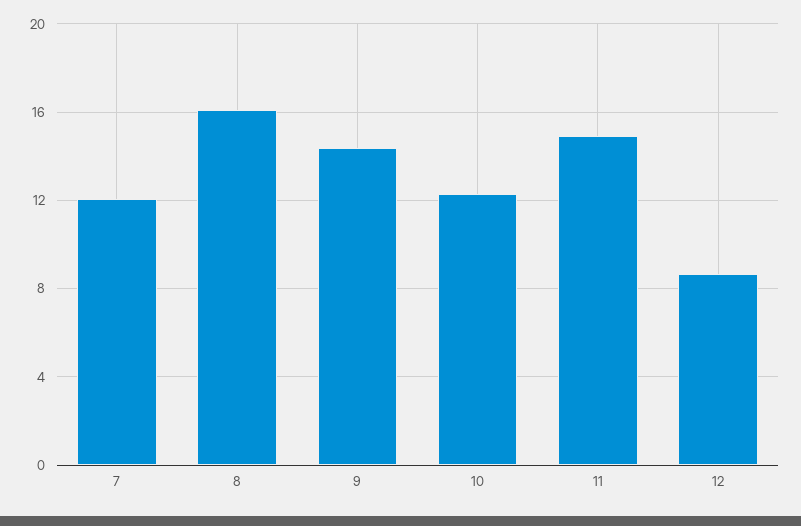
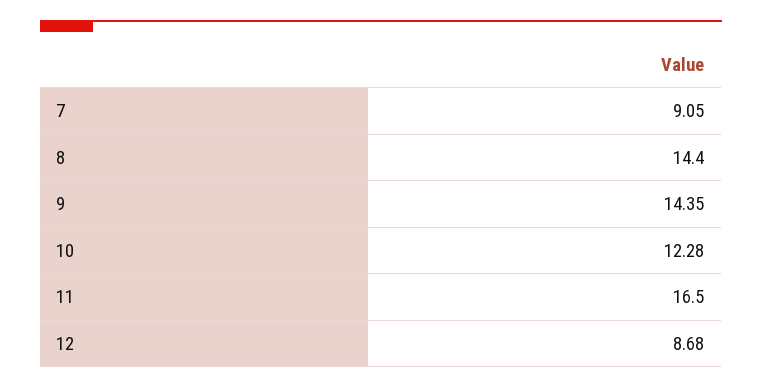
7: 12 -> 9.05
8: 16 -> 14.4
11: 15 -> 16.5

